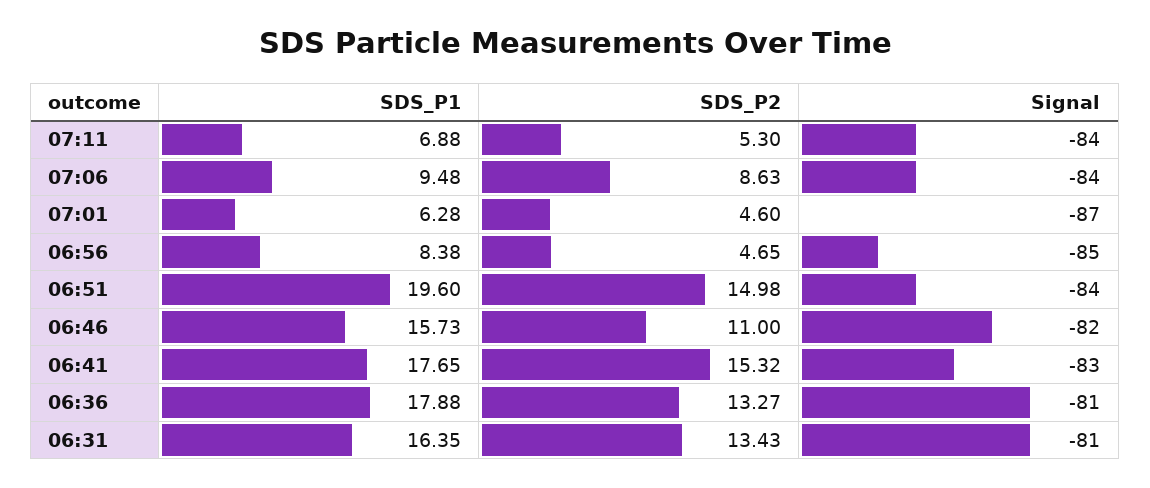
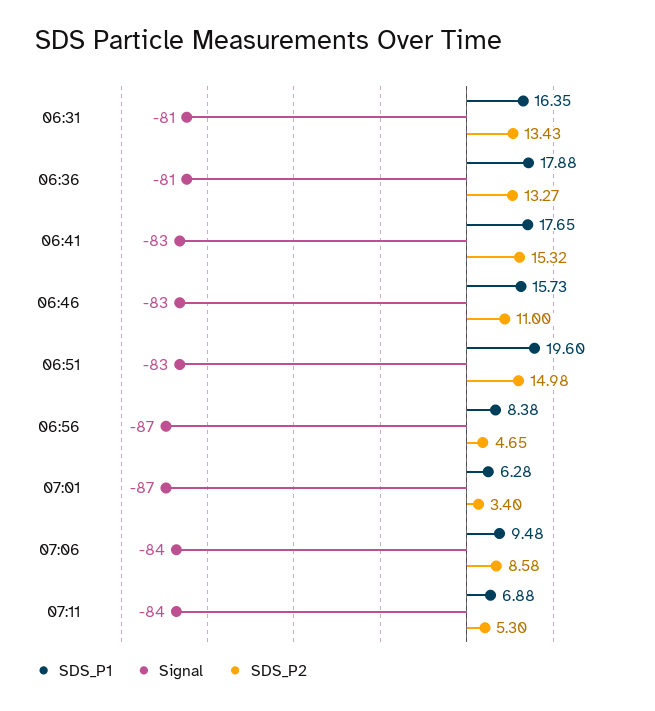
SDS_P2, 07:06: 8.63 -> 8.58
SDS_P2, 07:01: 4.6 -> 3.4
Signal, 06:56: -85 -> -87
Signal, 06:51: -84 -> -83
Signal, 06:46: -82 -> -83

